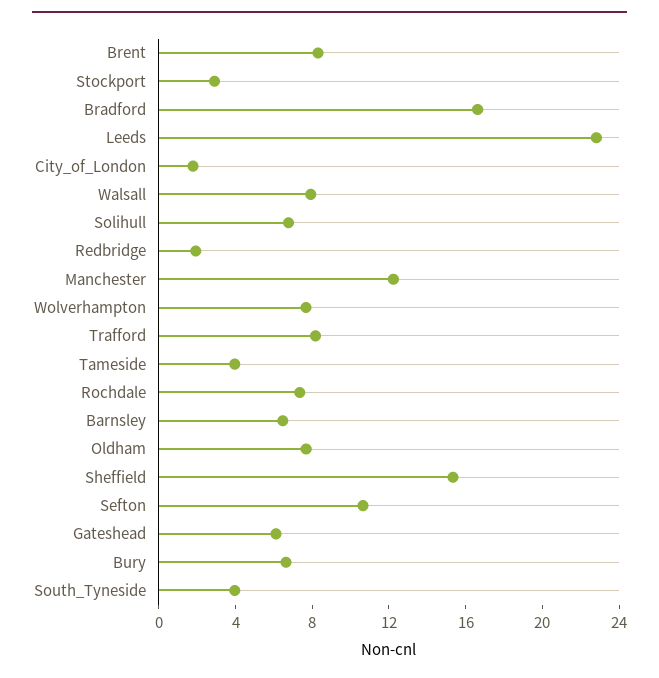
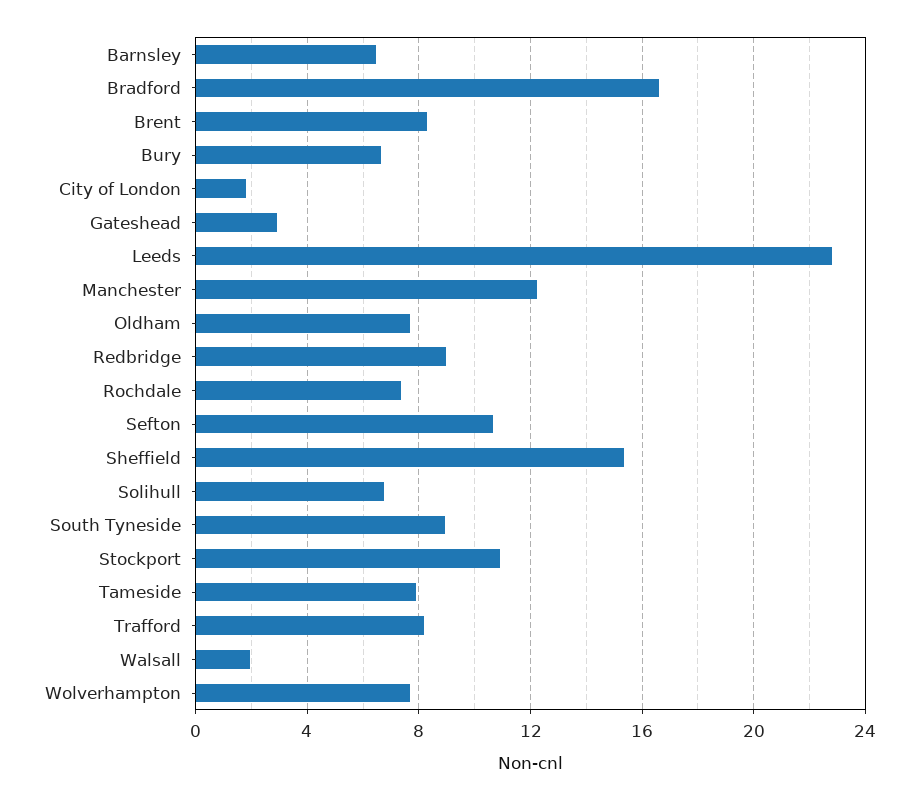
Stockport: 3 -> 11
Walsall: 8 -> 2
Redbridge: 2 -> 9
Tameside: 4 -> 8
Gateshead: 6 -> 3
South_Tyneside: 4 -> 9

